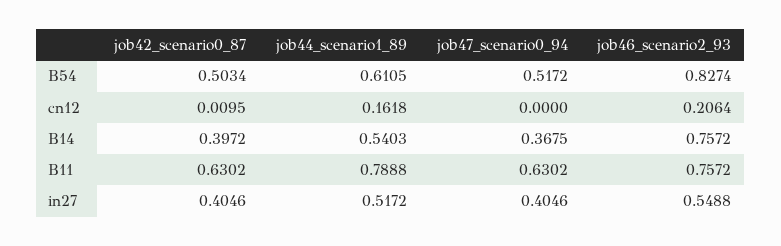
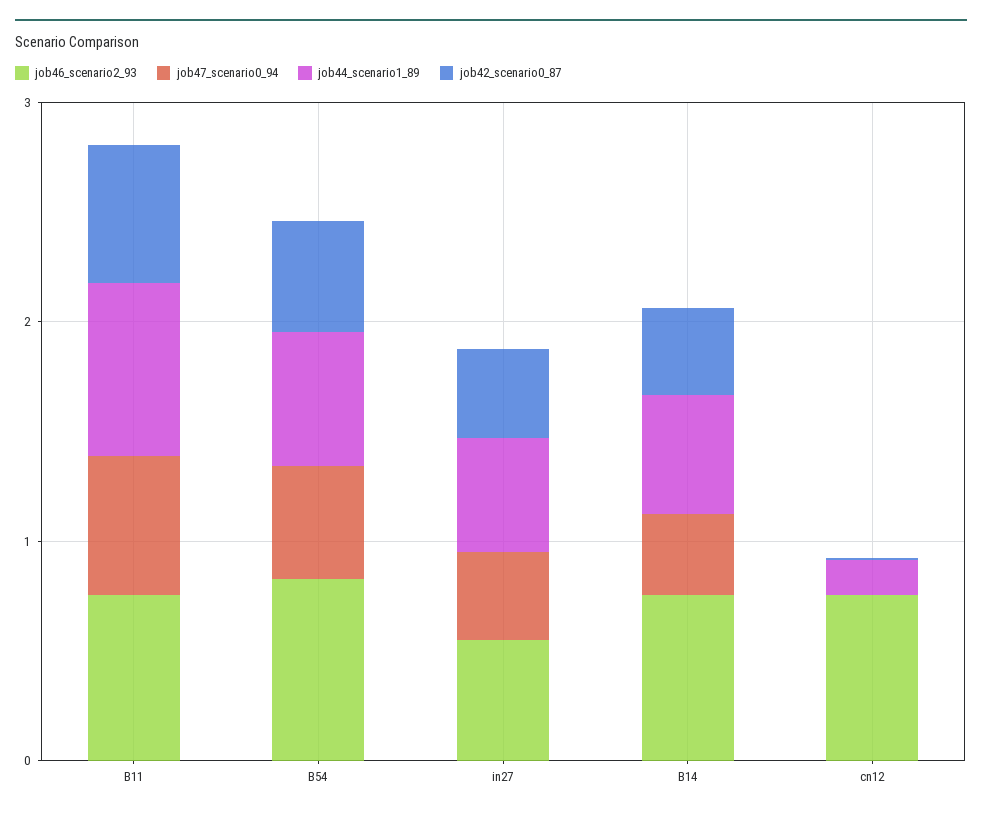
job46_scenario2_93, cn12: 0.2064 -> 0.8

